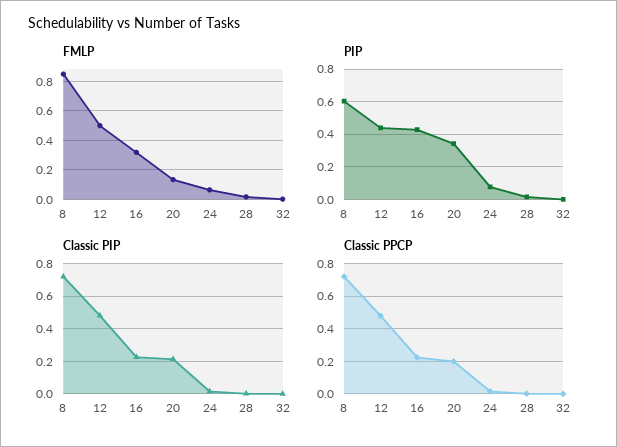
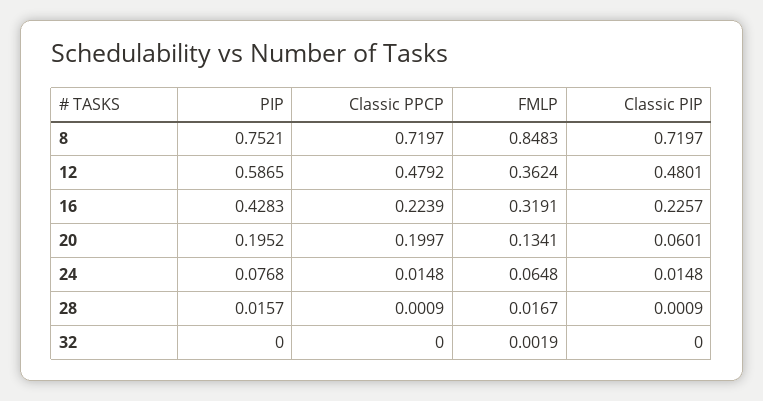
FMLP, 12: 0.5 -> 0.3624
PIP, 8: 0.6 -> 0.7521
PIP, 12: 0.45 -> 0.5865
PIP, 20: 0.35 -> 0.1952
Classic PIP, 20: 0.2 -> 0.0601

